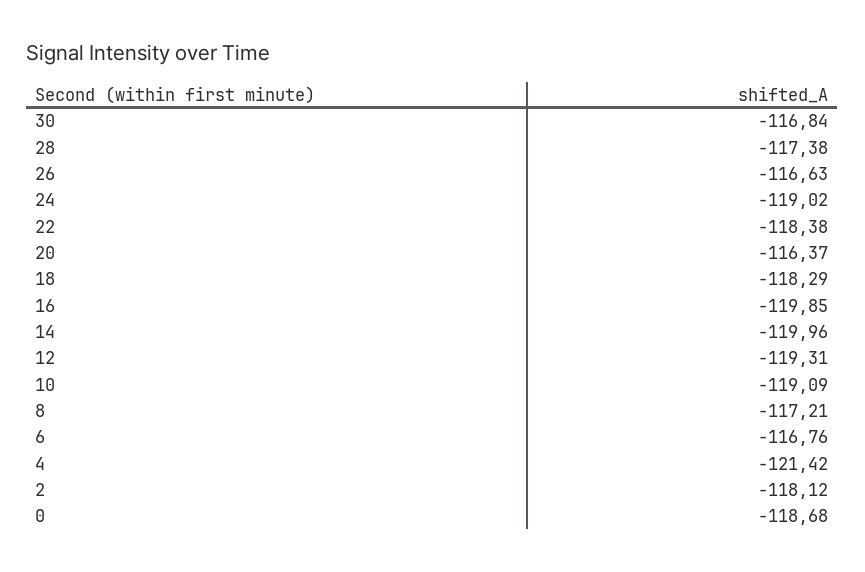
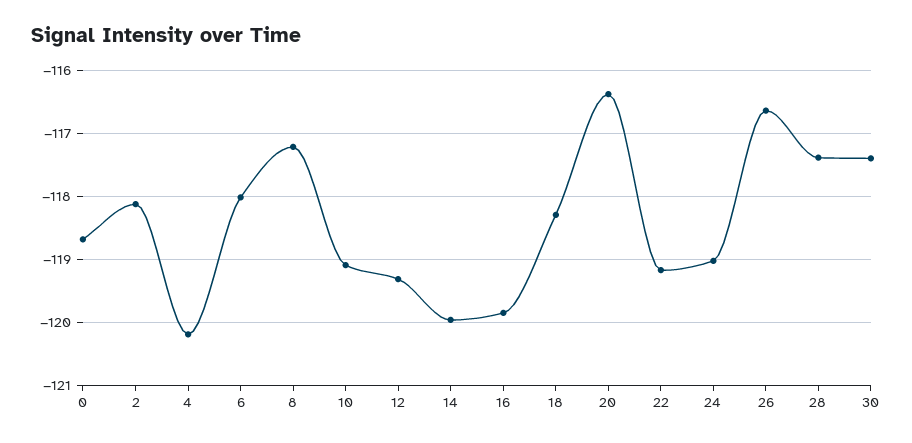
30: -116.84 -> -117.4
22: -118.38 -> -119.2
6: -116.76 -> -118
4: -121.42 -> -120.2

